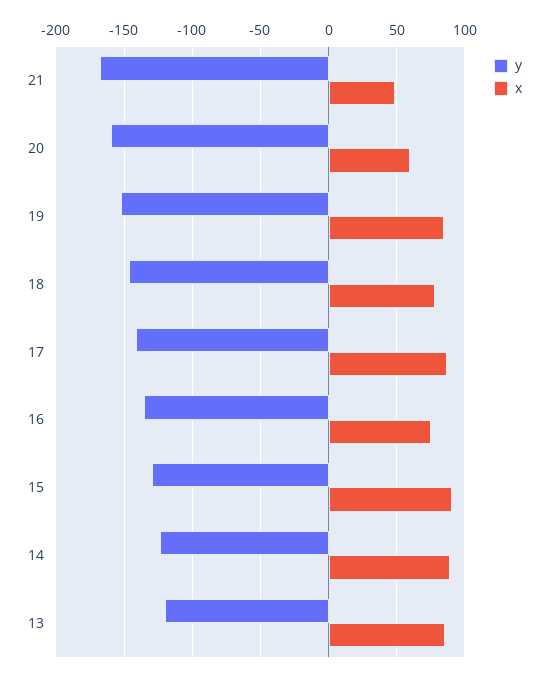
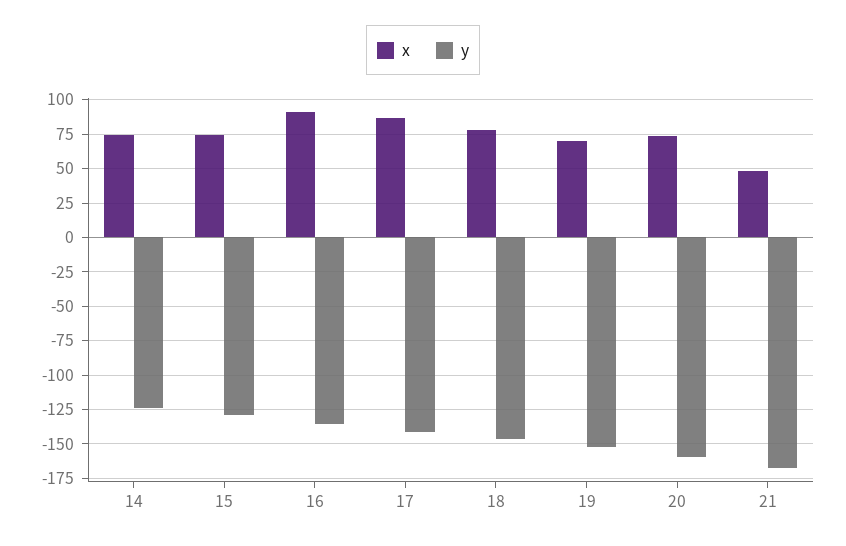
x, 20: 60 -> 75
x, 19: 85 -> 70
x, 16: 75 -> 90
x, 15: 90 -> 75
x, 14: 90 -> 75
y, 13: -120 -> none
x, 13: 85 -> none

